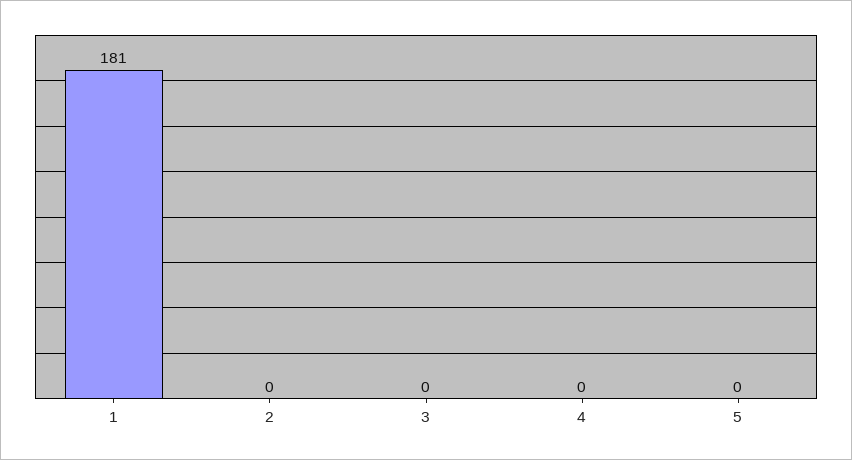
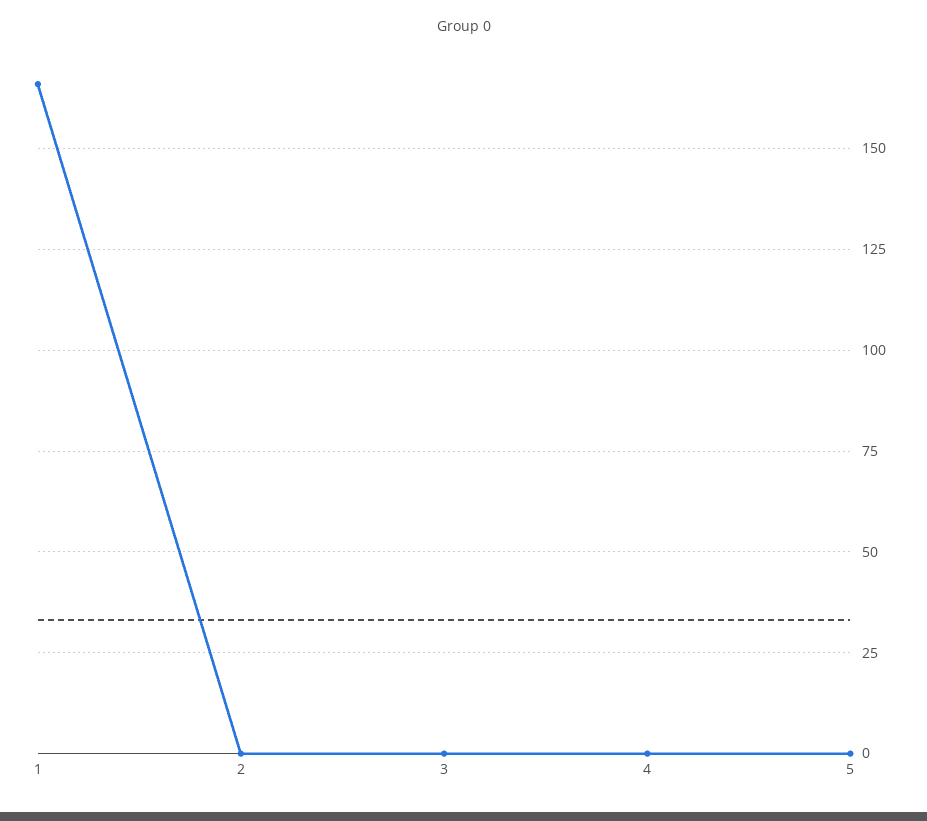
1: 181 -> 165

